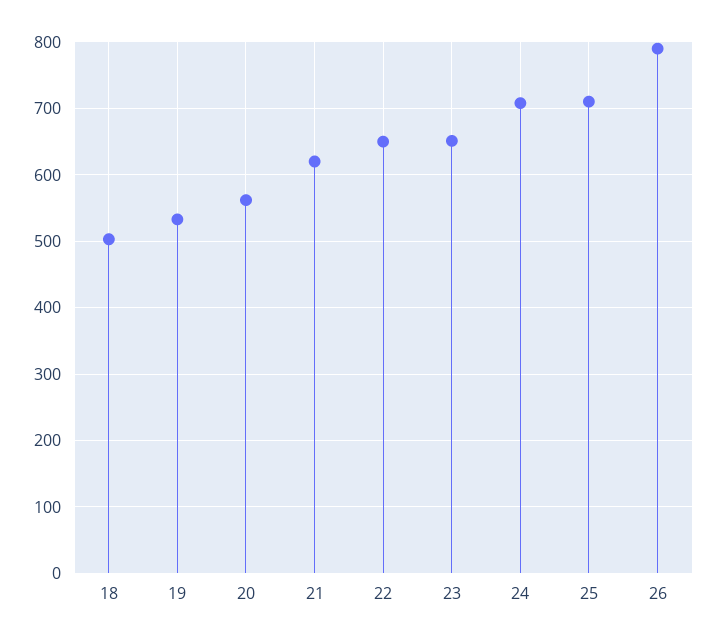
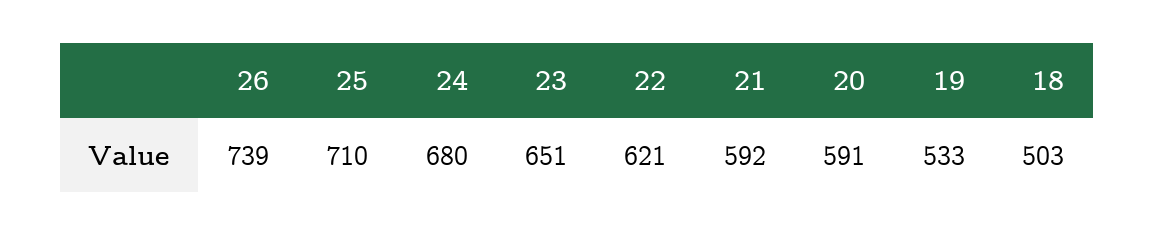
20: 560 -> 591
21: 620 -> 592
22: 650 -> 621
24: 710 -> 680
26: 790 -> 739

